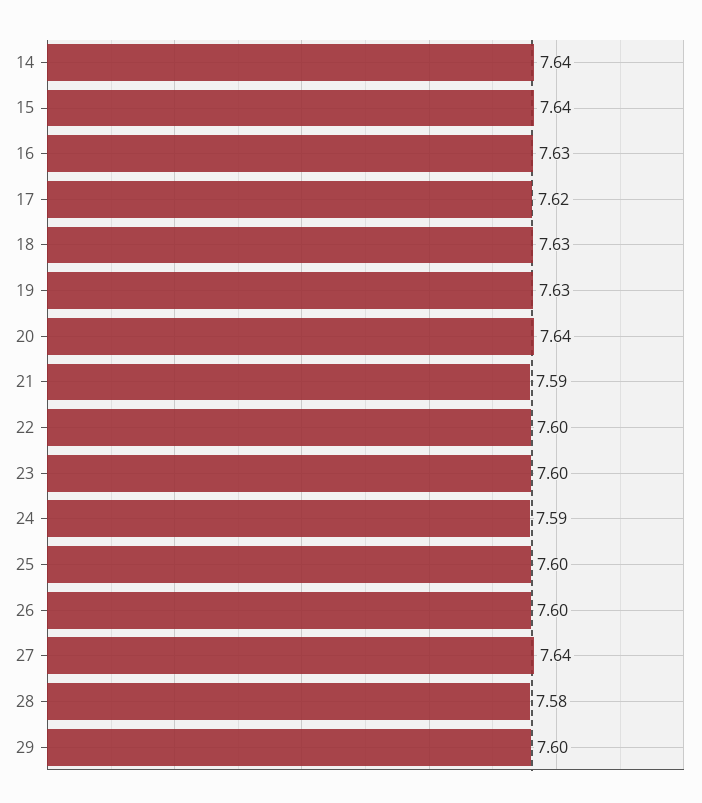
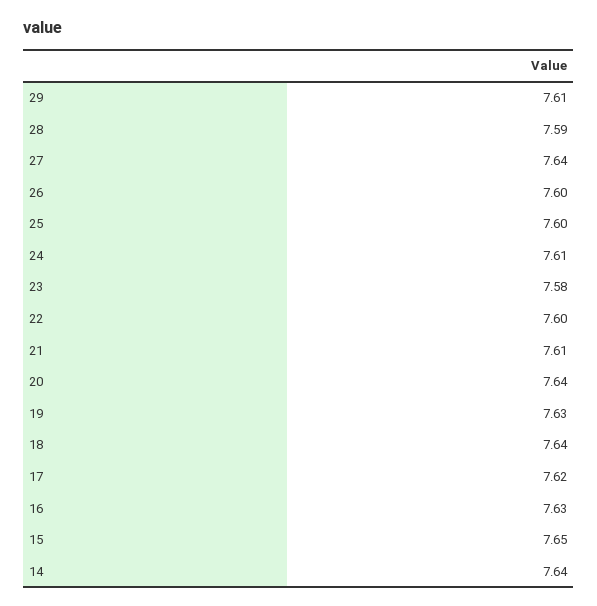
15: 7.64 -> 7.65
18: 7.63 -> 7.64
21: 7.59 -> 7.61
23: 7.6 -> 7.58
24: 7.59 -> 7.61
28: 7.58 -> 7.59
29: 7.6 -> 7.61

